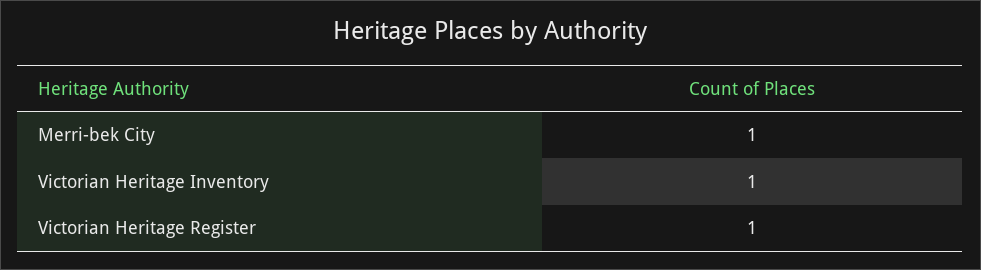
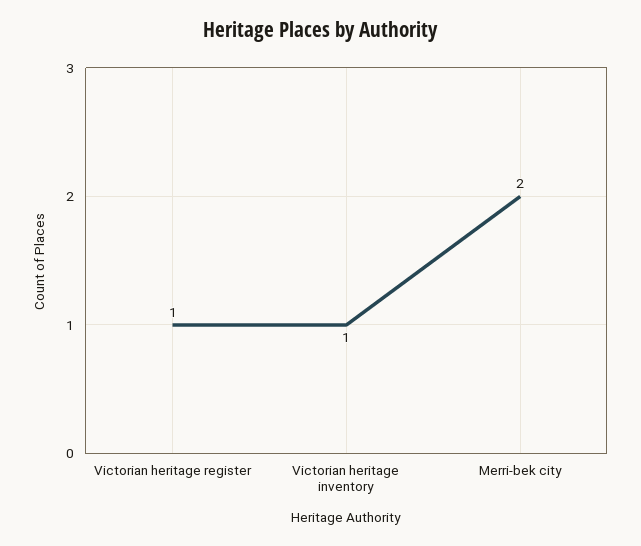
Merri-bek City: 1 -> 2

